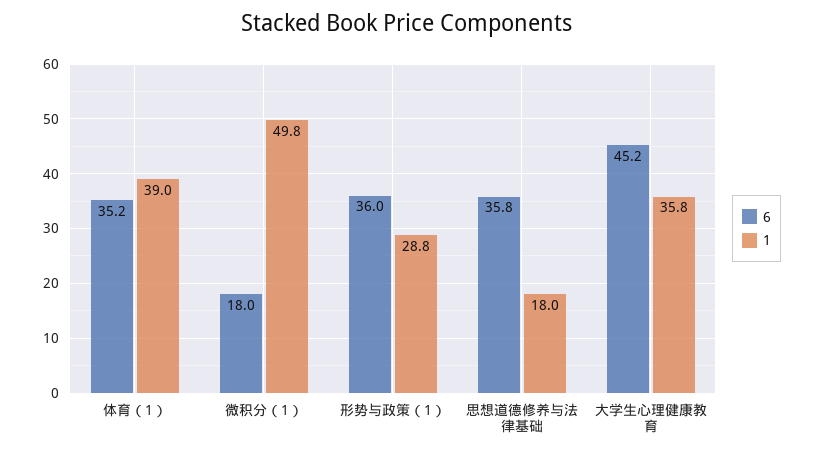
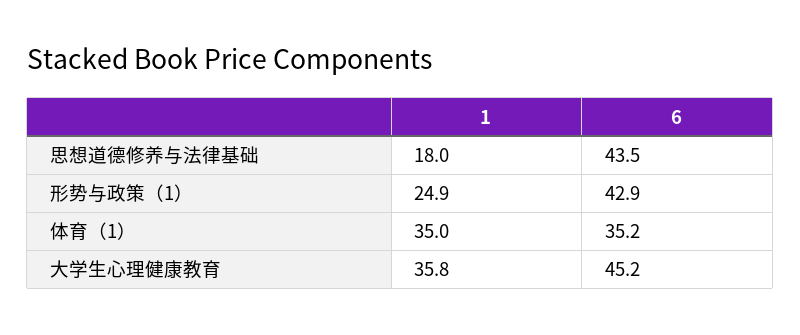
1, 体育（1）: 39 -> 35
6, 微积分（1）: 18 -> none
1, 微积分（1）: 49.8 -> none
6, 形势与政策（1）: 36 -> 42.9
1, 形势与政策（1）: 28.8 -> 24.9
6, 思想道德修养与法律基础: 35.8 -> 43.5

